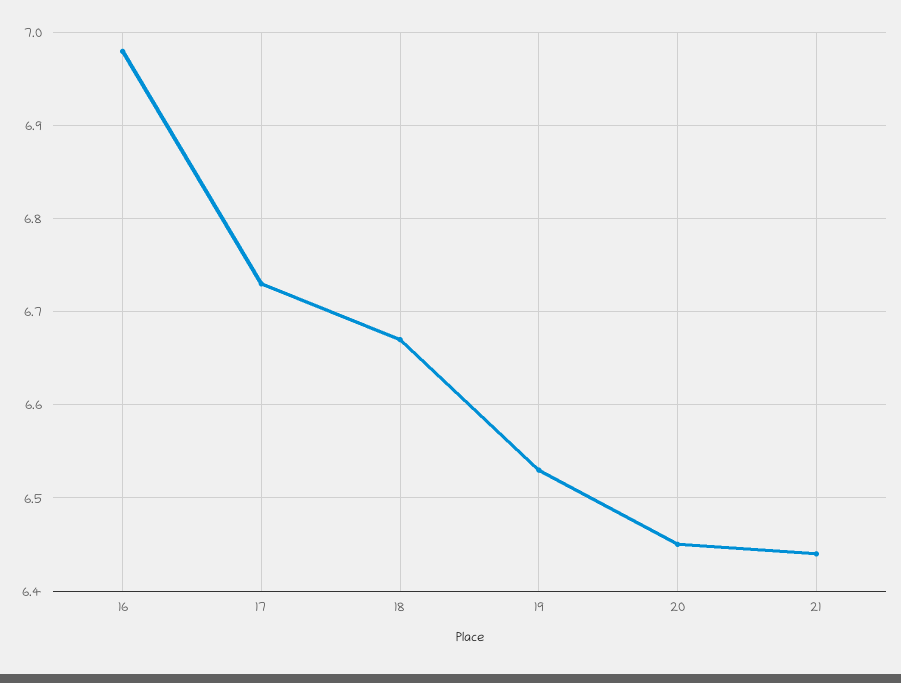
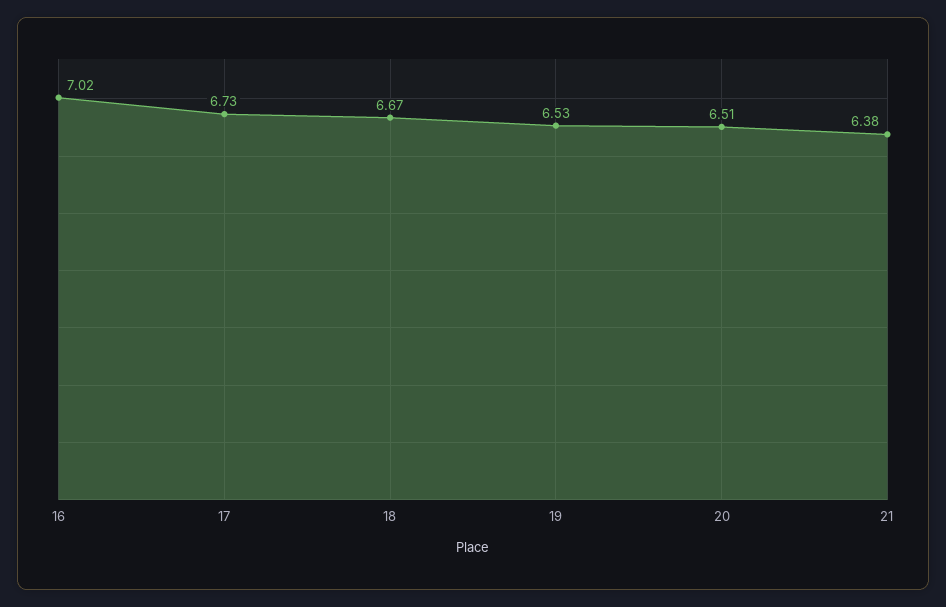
16: 6.98 -> 7.02
20: 6.45 -> 6.51
21: 6.44 -> 6.38

